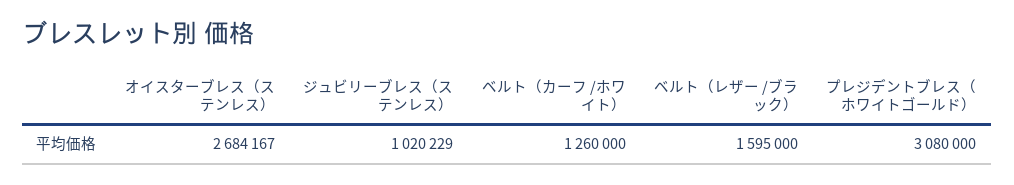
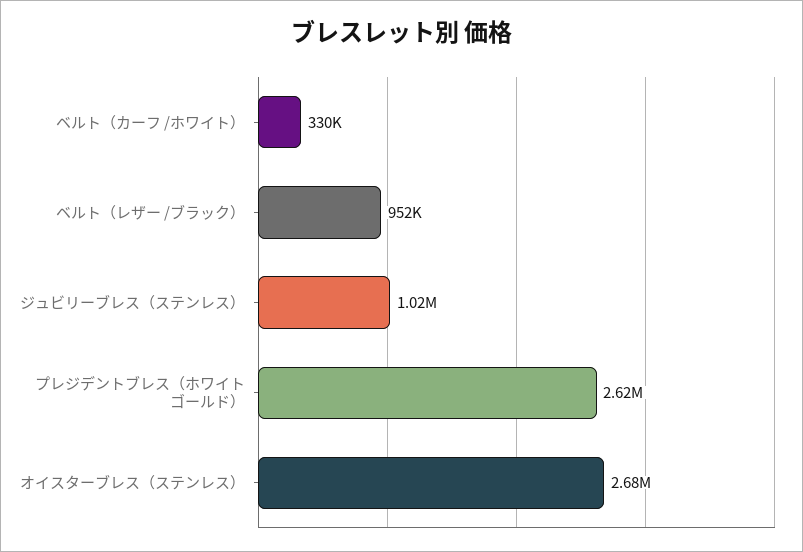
ベルト（カーフ /ホワイト）: 1260000 -> 330000
ベルト（レザー /ブラック）: 1595000 -> 952000
プレジデントブレス（ホワイトゴールド）: 3080000 -> 2620000

